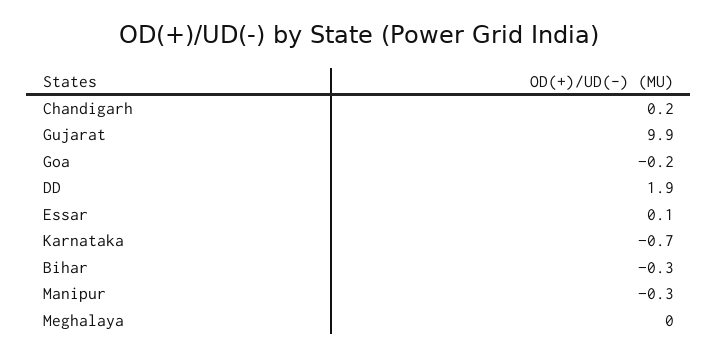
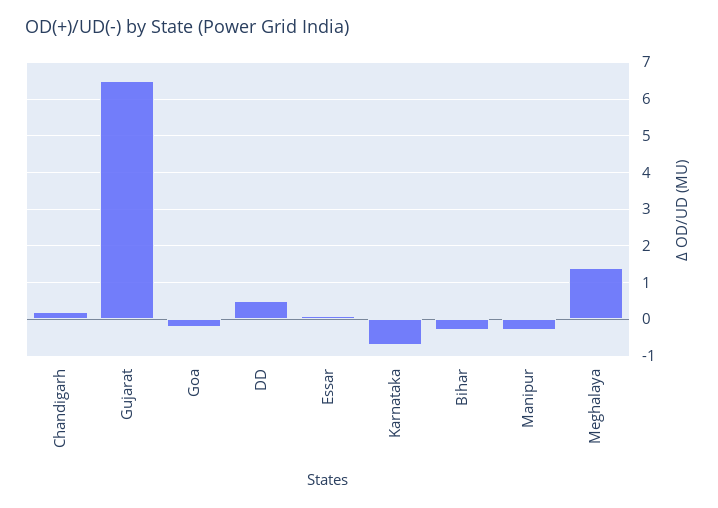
Gujarat: 9.9 -> 6.5
DD: 1.9 -> 0.5
Meghalaya: 0 -> 1.5

